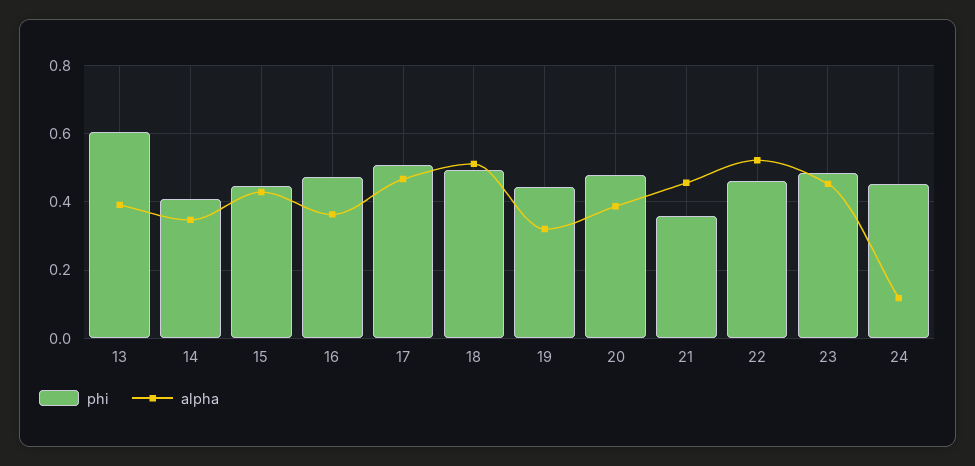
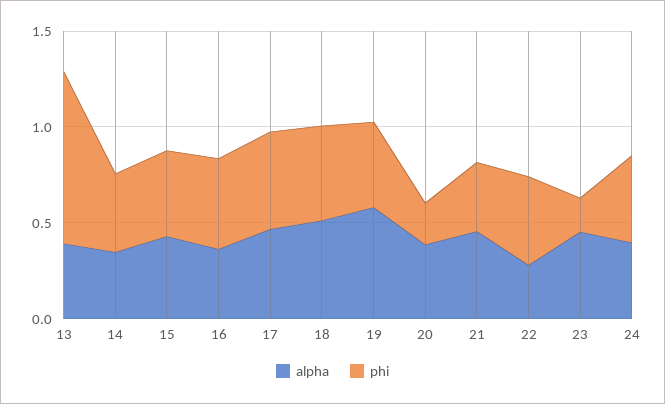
phi, 13: 0.6 -> 0.9
alpha, 19: 0.32 -> 0.6
phi, 20: 0.48 -> 0.2
alpha, 22: 0.52 -> 0.3
phi, 23: 0.48 -> 0.2
alpha, 24: 0.12 -> 0.4

